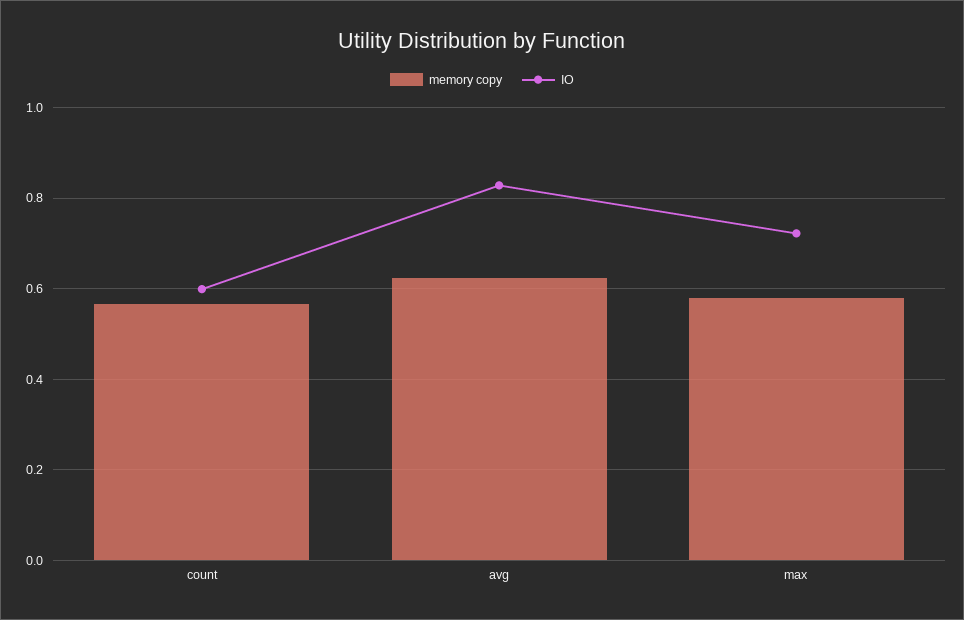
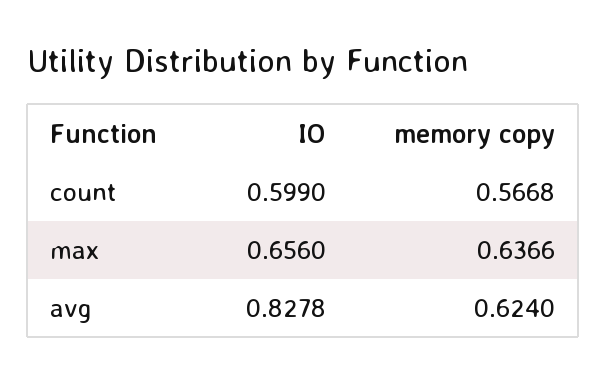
memory copy, max: 0.58 -> 0.6366
IO, max: 0.72 -> 0.656

